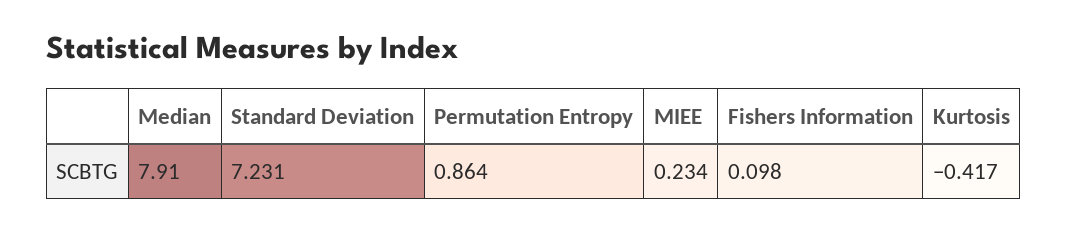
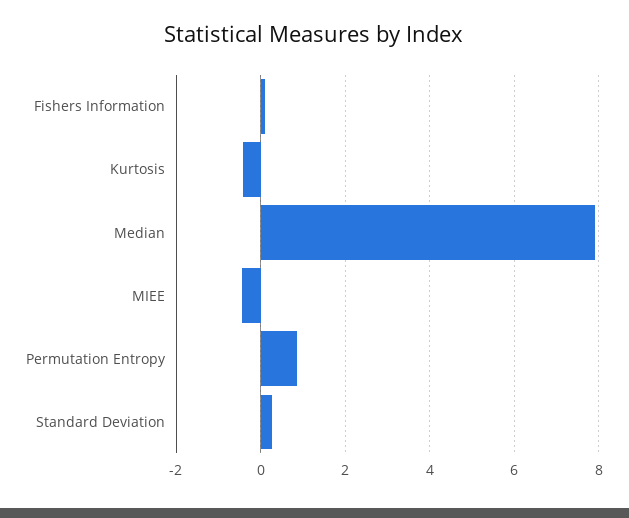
Standard Deviation: 7.231 -> 0.2
MIEE: 0.234 -> -0.4

